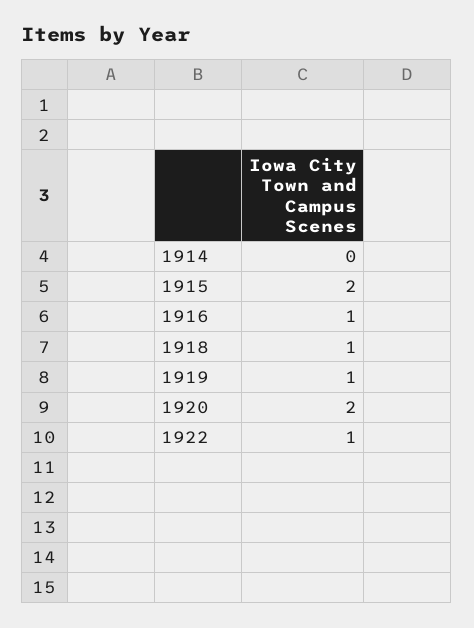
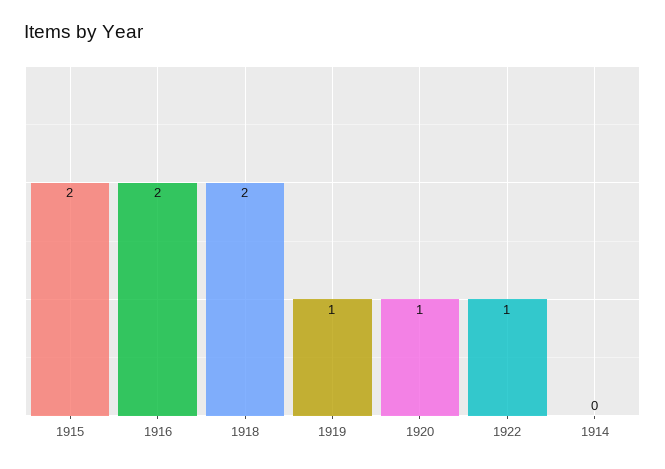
1916: 1 -> 2
1918: 1 -> 2
1920: 2 -> 1

